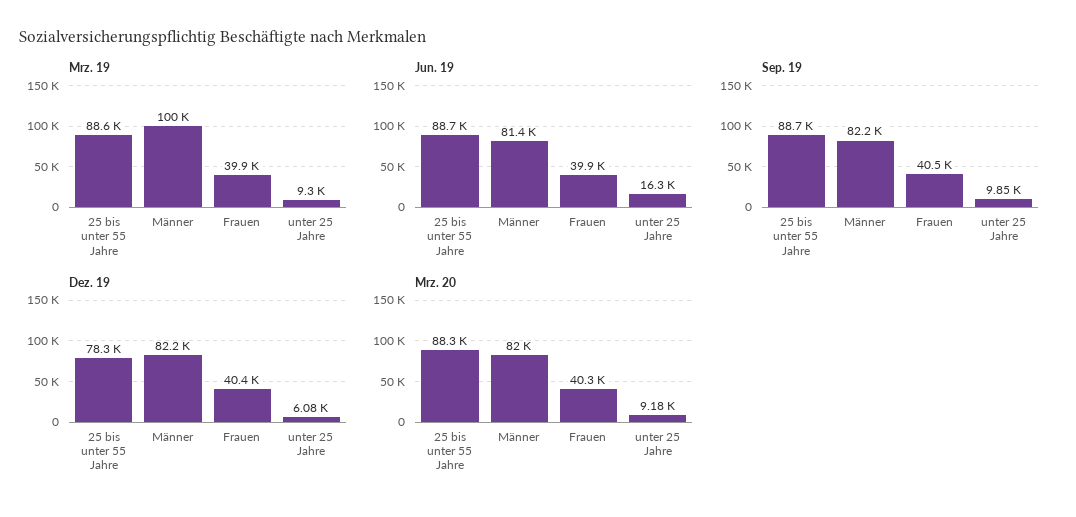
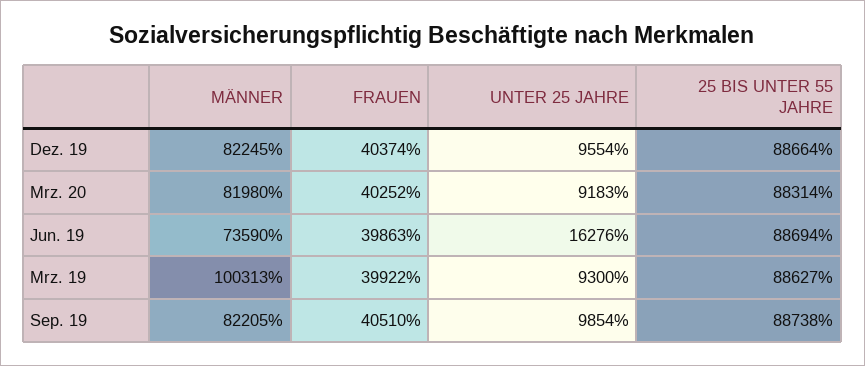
Jun. 19, Männer: 81400 -> 73590
Dez. 19, 25 bis unter 55 Jahre: 78300 -> 88664
Dez. 19, unter 25 Jahre: 6080 -> 9554

